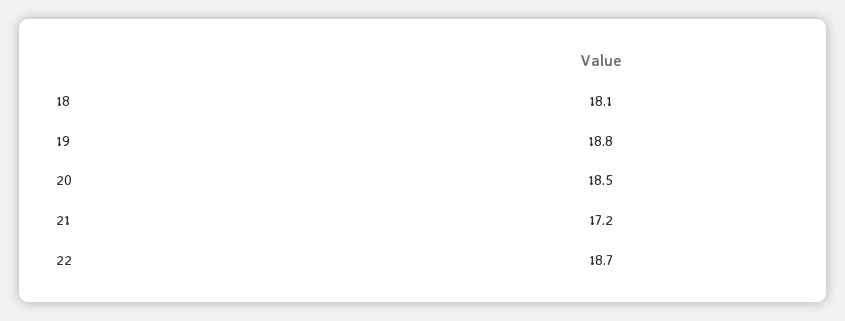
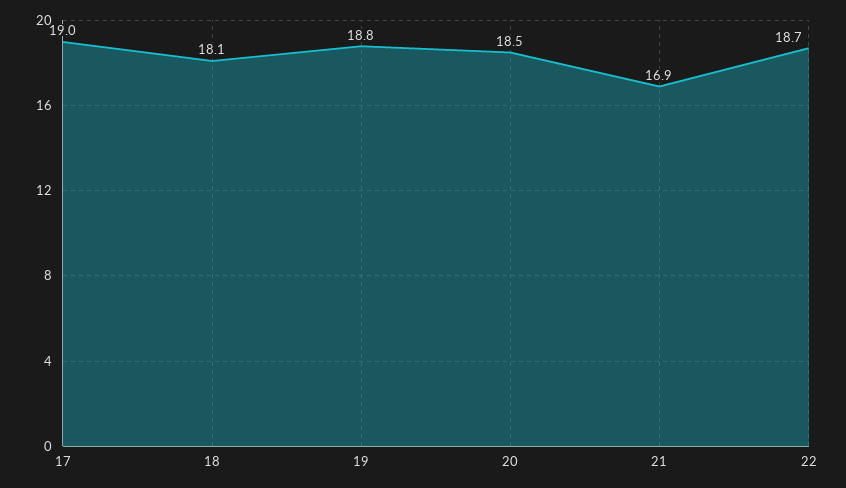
21: 17.2 -> 16.9
17: none -> 19

